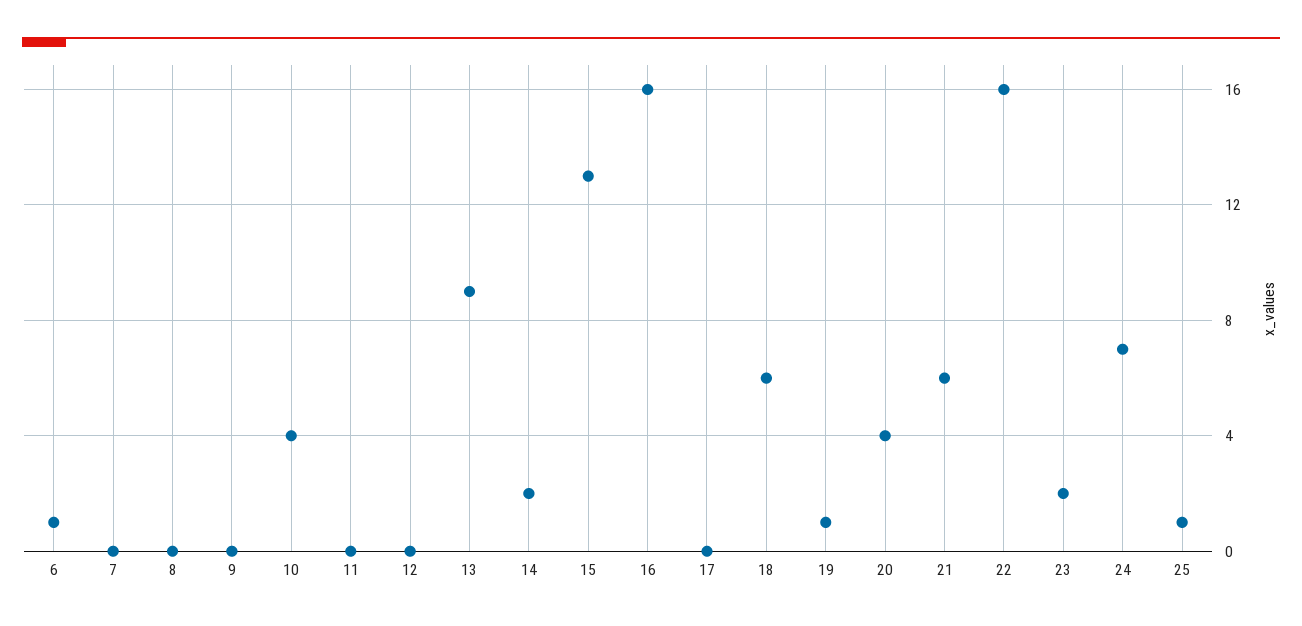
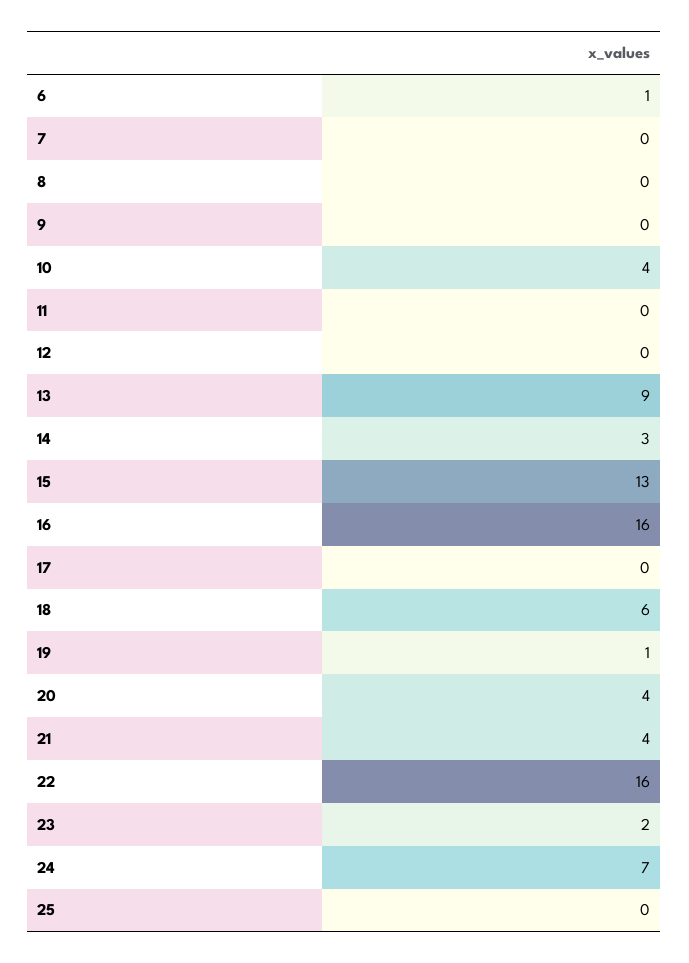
14: 2 -> 3
21: 6 -> 4
25: 1 -> 0

